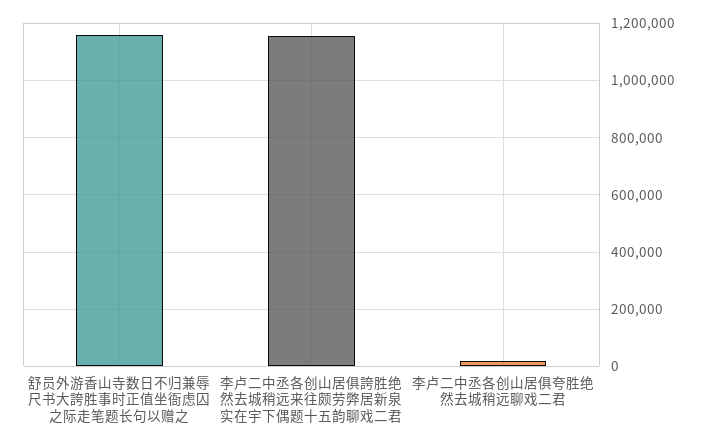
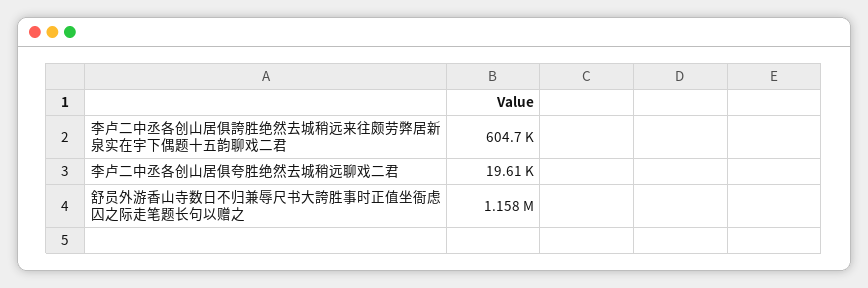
李卢二中丞各创山居俱誇胜绝然去城稍远来往颇劳弊居新泉实在宇下偶题十五韵聊戏二君: 1150000 -> 604700

